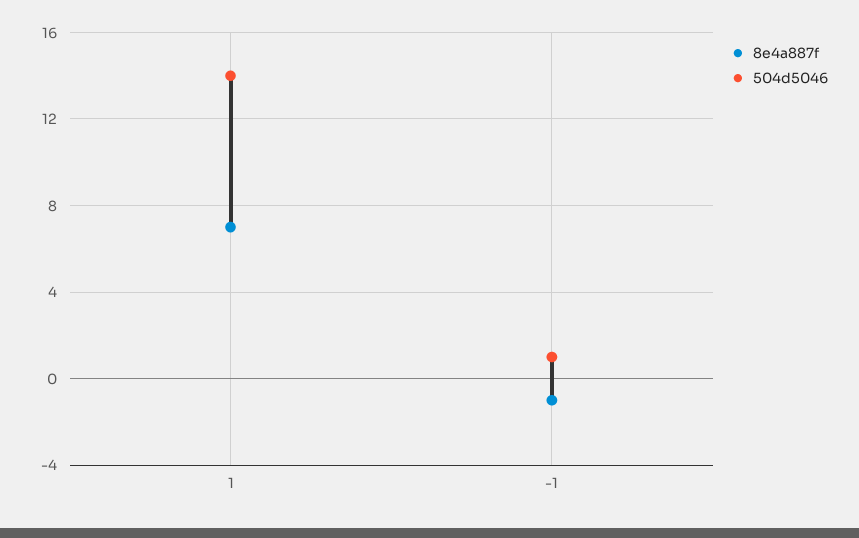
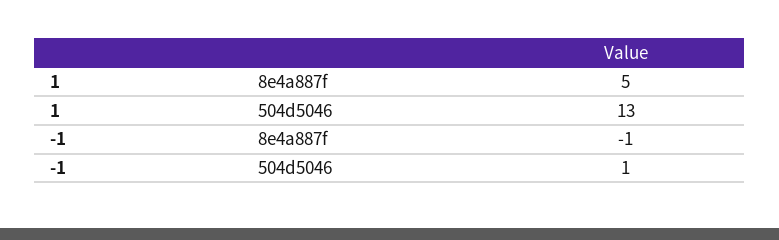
8e4a887f, 1: 7 -> 5
504d5046, 1: 14 -> 13

